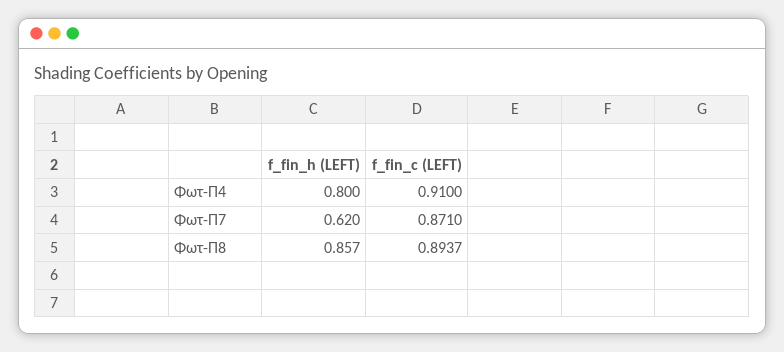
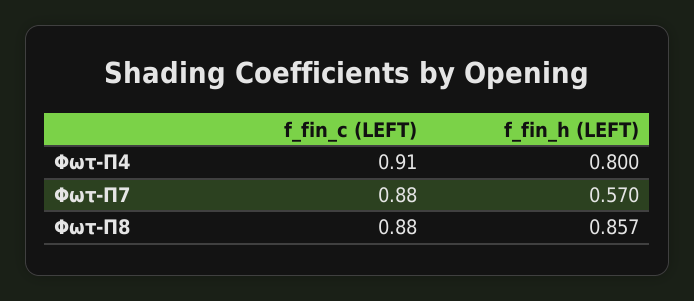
f_fin_h (LEFT), Φωτ-Π7: 0.62 -> 0.57
f_fin_c (LEFT), Φωτ-Π7: 0.871 -> 0.88
f_fin_c (LEFT), Φωτ-Π8: 0.8937 -> 0.88

